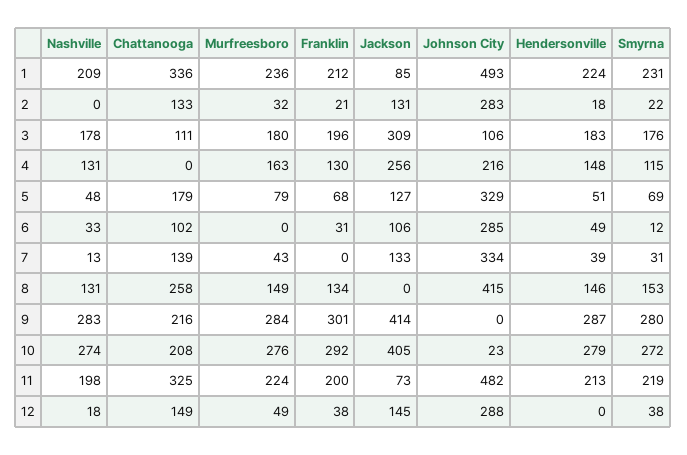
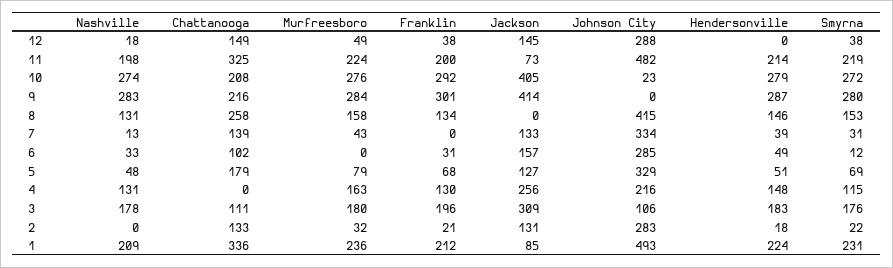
Jackson, 6: 106 -> 157
Murfreesboro, 8: 149 -> 158
Hendersonville, 11: 213 -> 214

